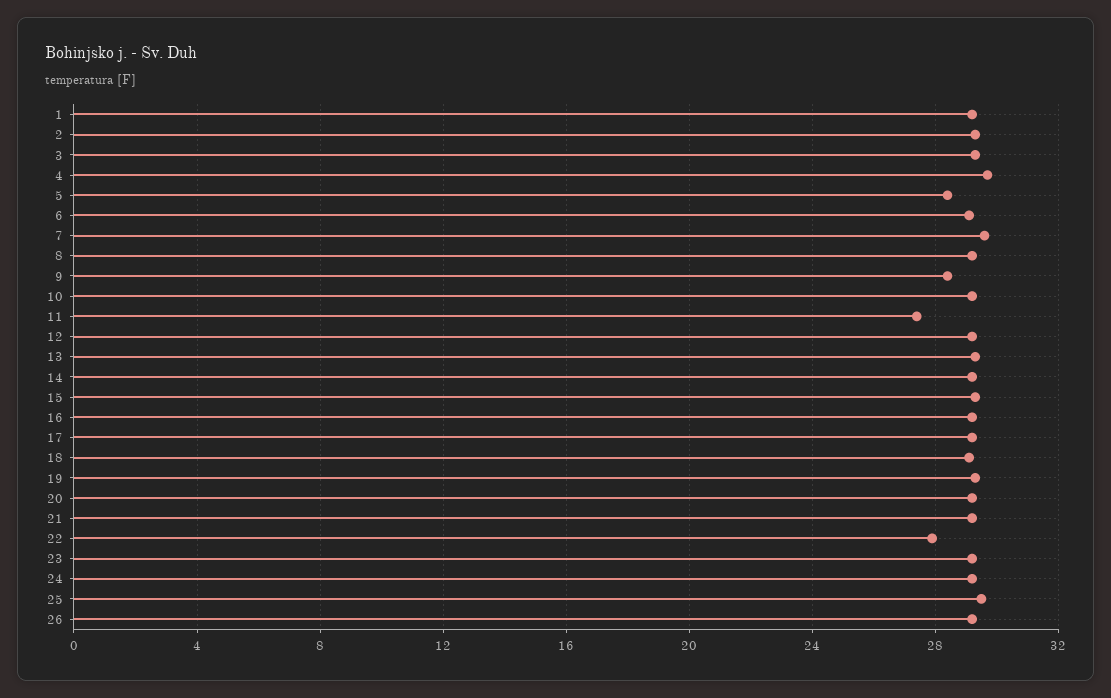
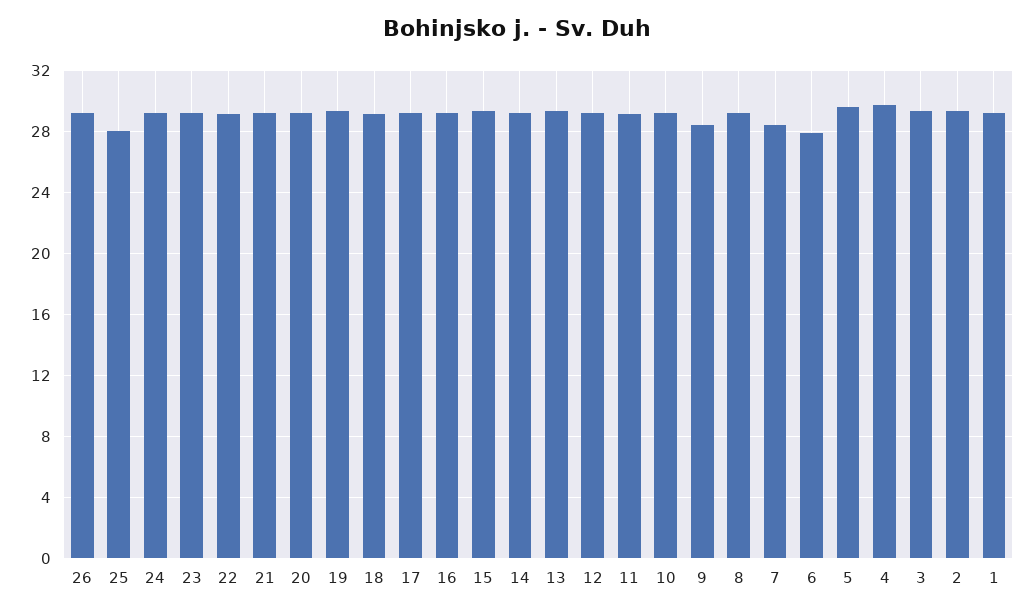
5: 28.5 -> 29.5
6: 29 -> 28
7: 29.5 -> 28.5
11: 27.5 -> 29
22: 28 -> 29
25: 29.5 -> 28

